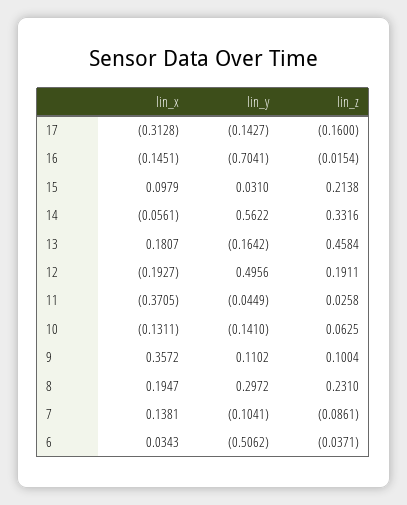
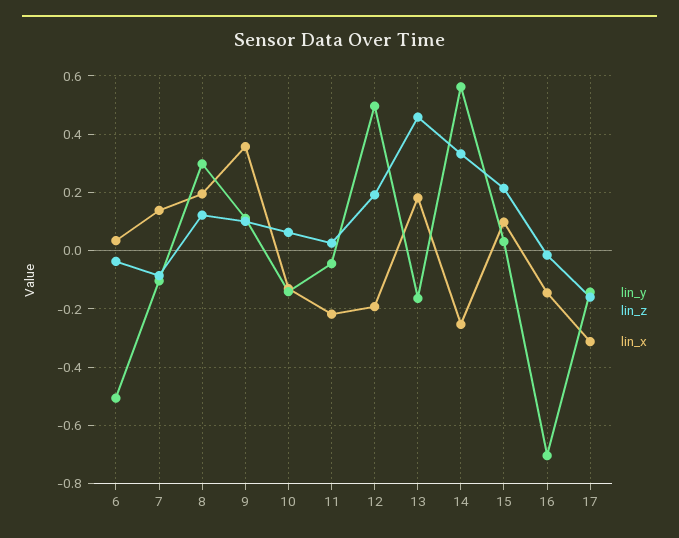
lin_x, 14: -0.0561 -> -0.25
lin_x, 11: -0.3705 -> -0.225
lin_z, 8: 0.231 -> 0.125

